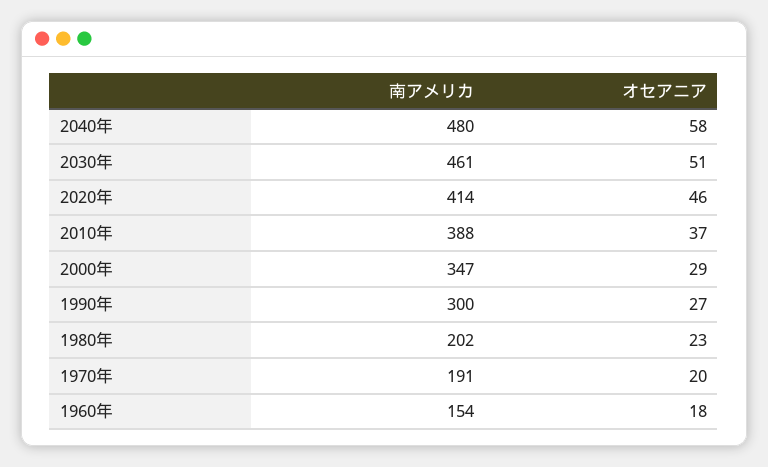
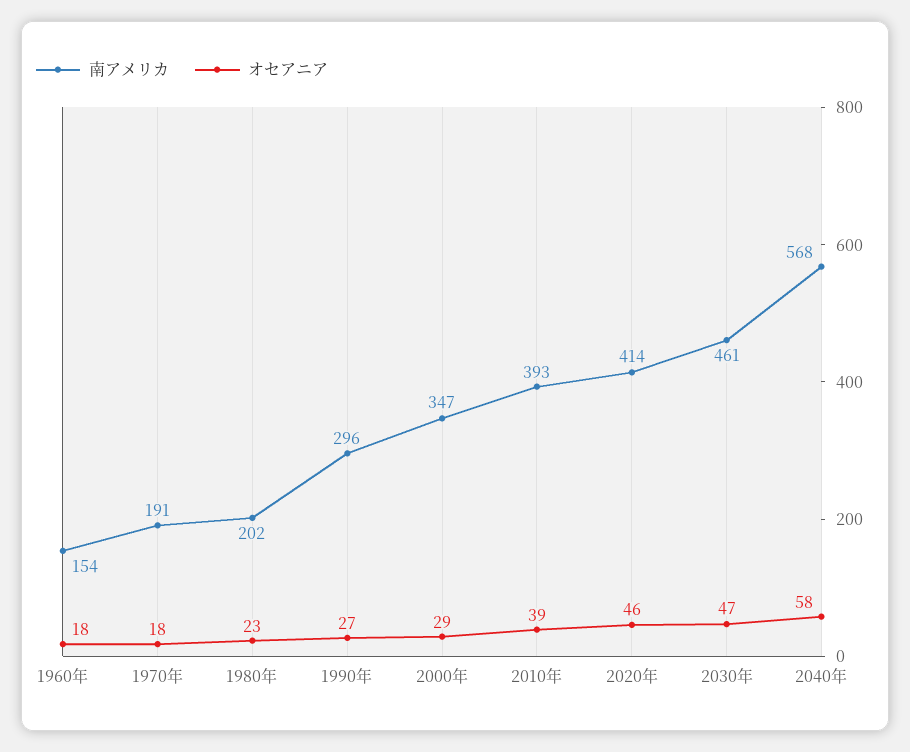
南アメリカ, 2040年: 480 -> 568
オセアニア, 2030年: 51 -> 47
南アメリカ, 2010年: 388 -> 393
オセアニア, 2010年: 37 -> 39
南アメリカ, 1990年: 300 -> 296
オセアニア, 1970年: 20 -> 18

